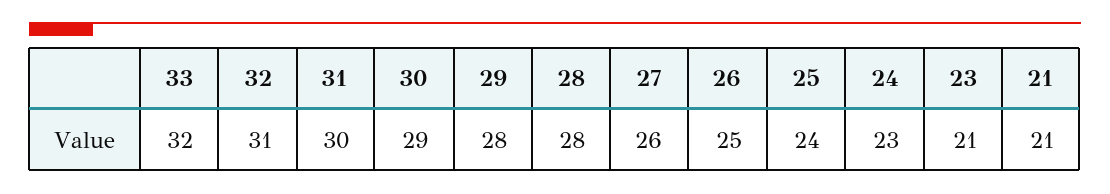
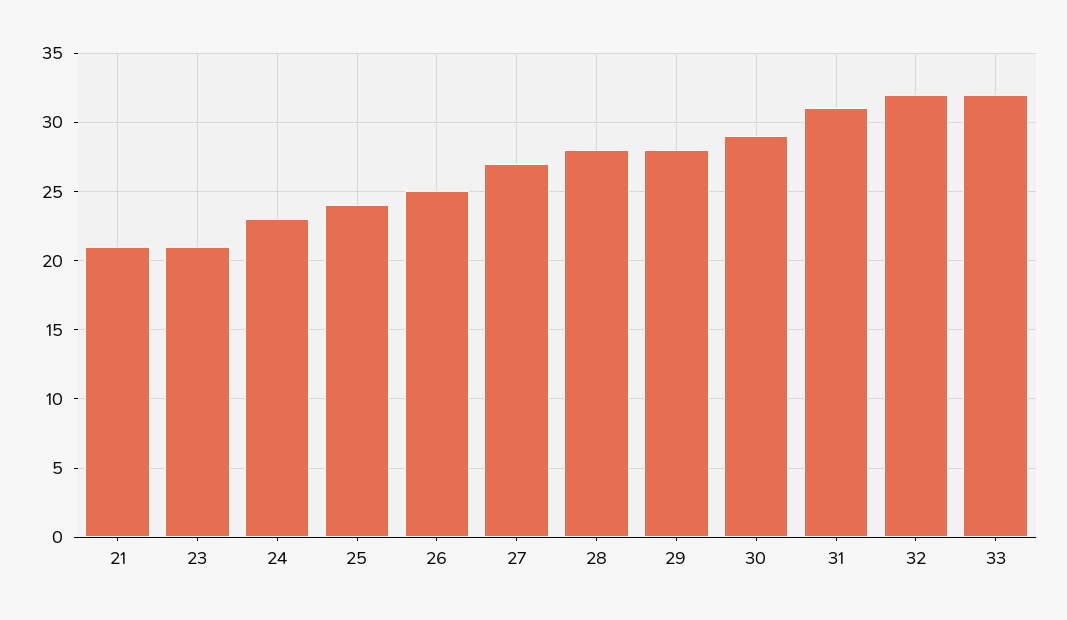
32: 31 -> 32
31: 30 -> 31
27: 26 -> 27

